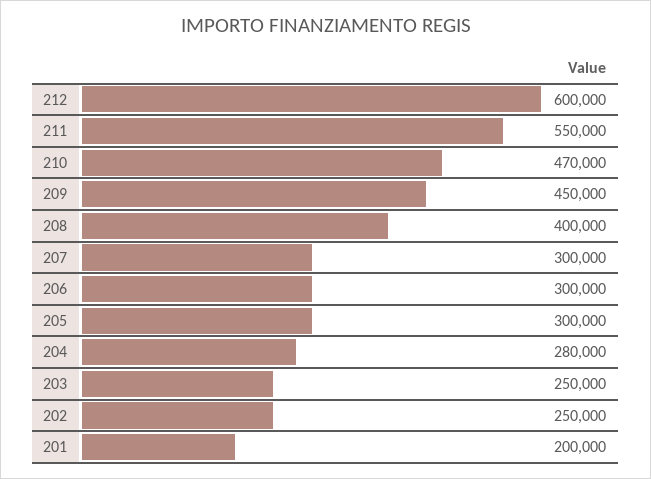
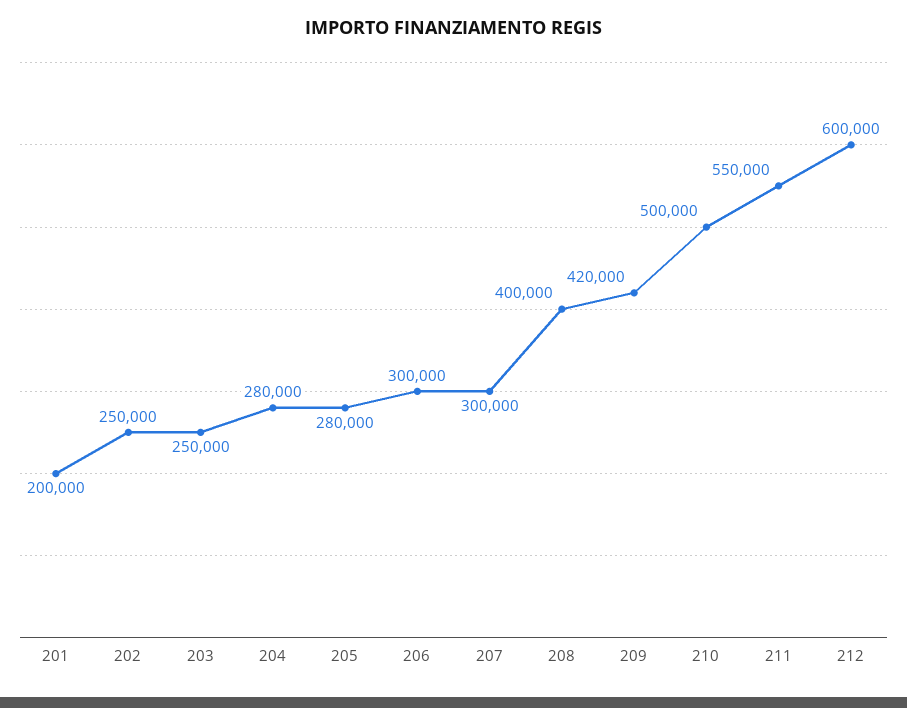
210: 470000 -> 500000
209: 450000 -> 420000
205: 300000 -> 280000

